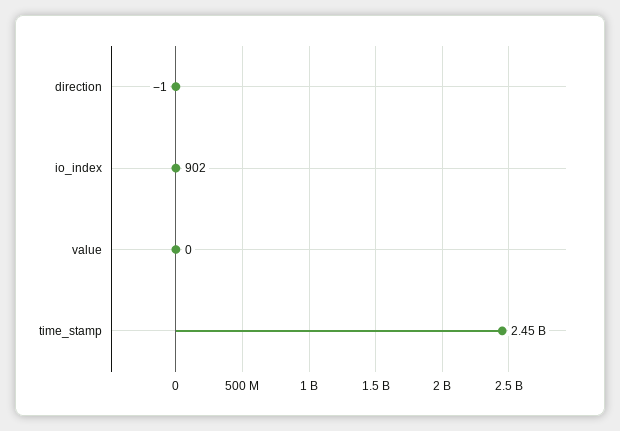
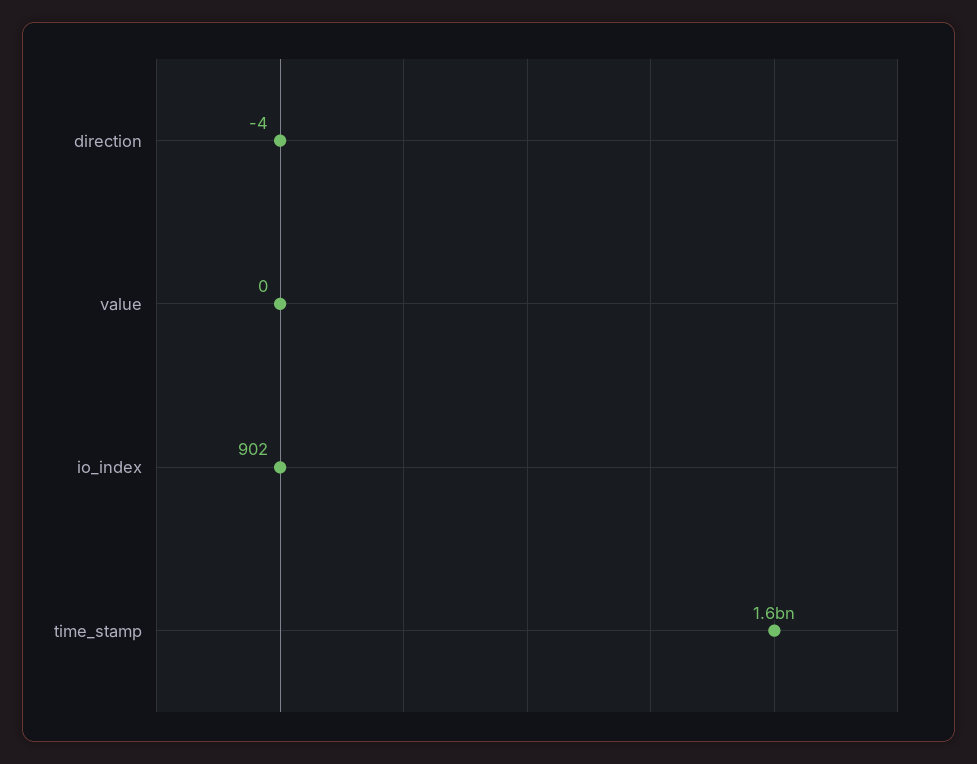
direction: -1 -> -4
time_stamp: 2450000000 -> 1600000000

